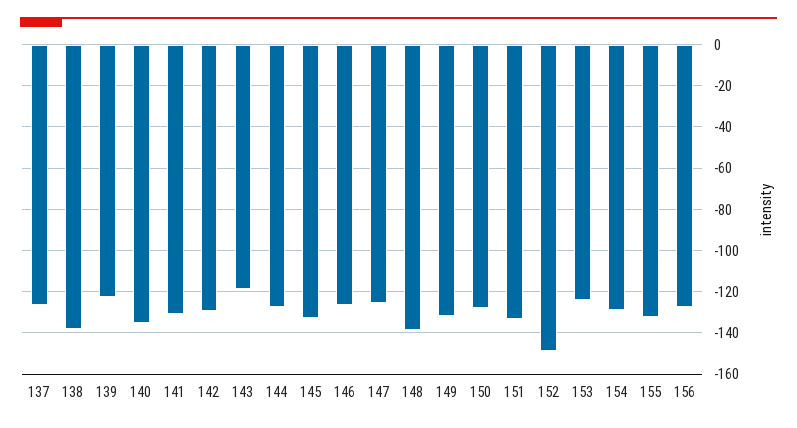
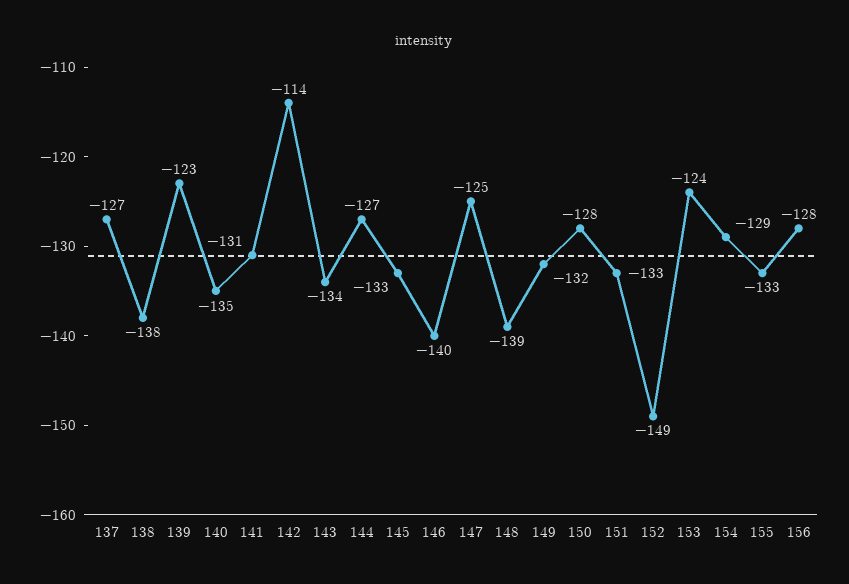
142: -130 -> -114
143: -120 -> -134
146: -125 -> -140

